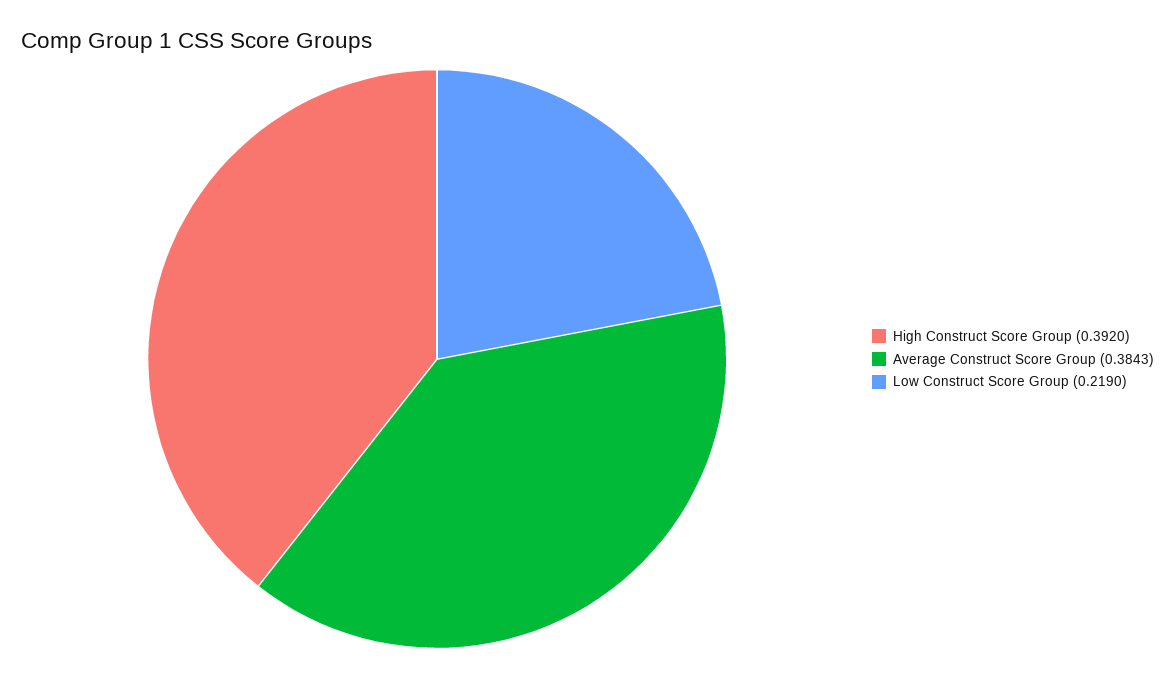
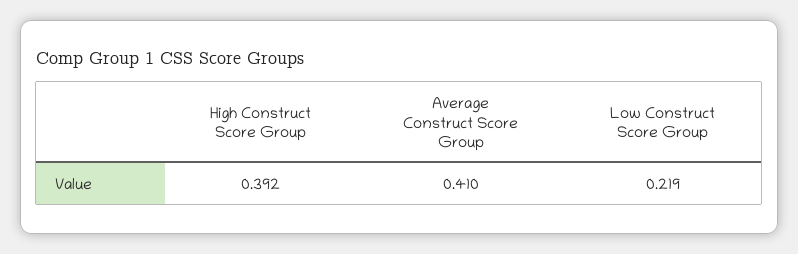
Average Construct Score Group: 0.3843 -> 0.41

